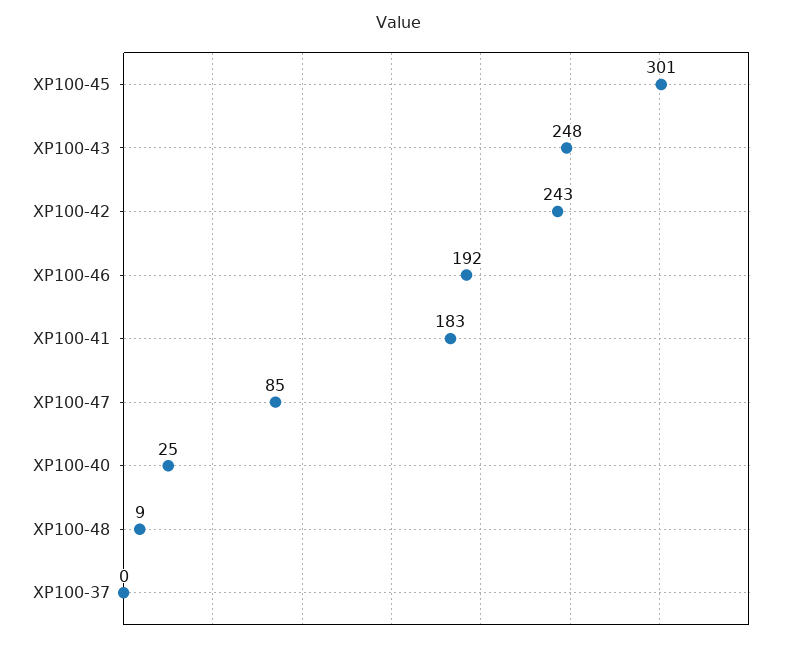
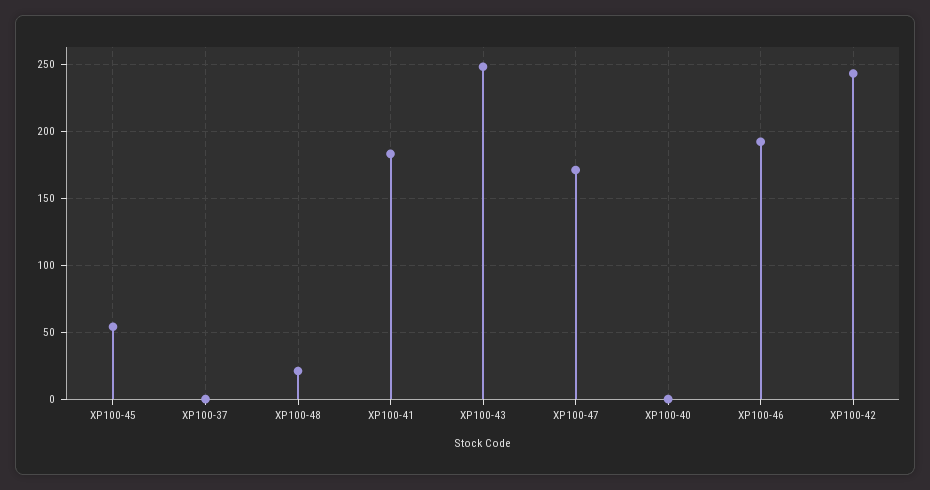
XP100-45: 301 -> 55
XP100-47: 85 -> 170
XP100-40: 25 -> 0
XP100-48: 9 -> 20

